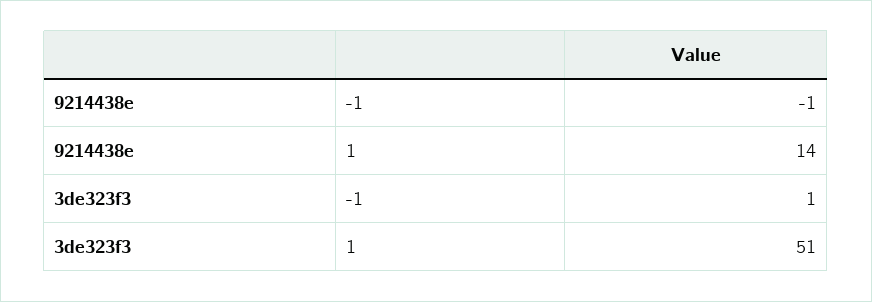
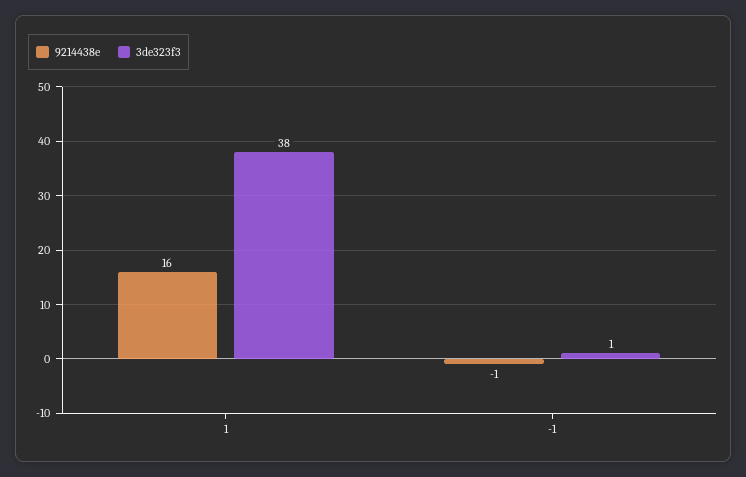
9214438e, 1: 14 -> 16
3de323f3, 1: 51 -> 38

